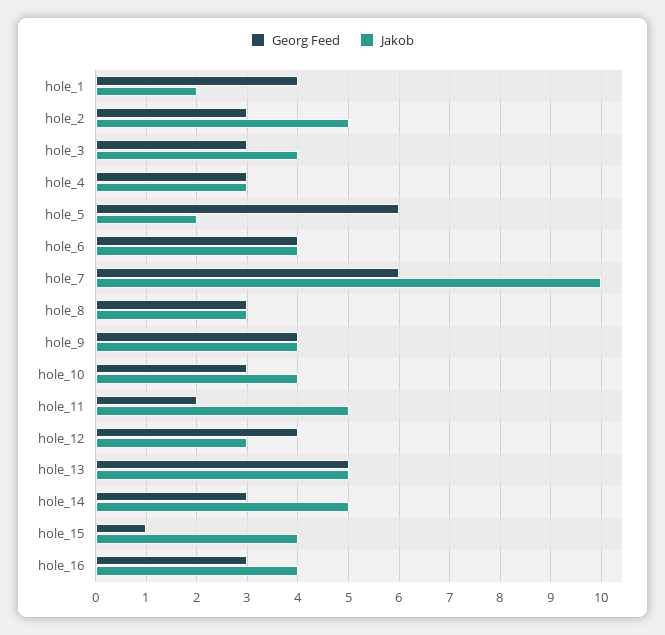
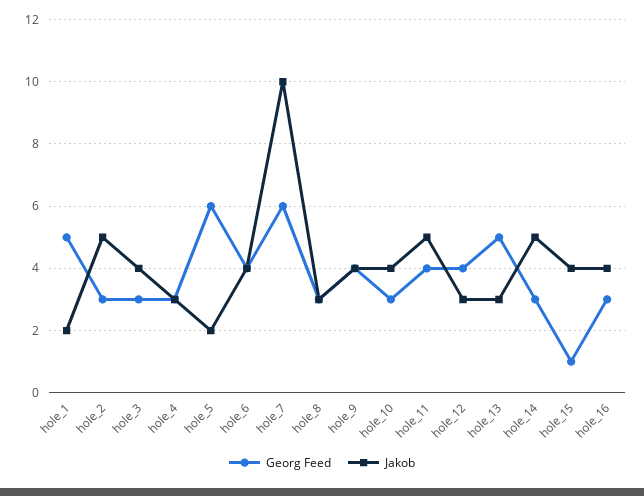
Georg Feed, hole_1: 4 -> 5
Georg Feed, hole_11: 2 -> 4
Jakob, hole_13: 5 -> 3

